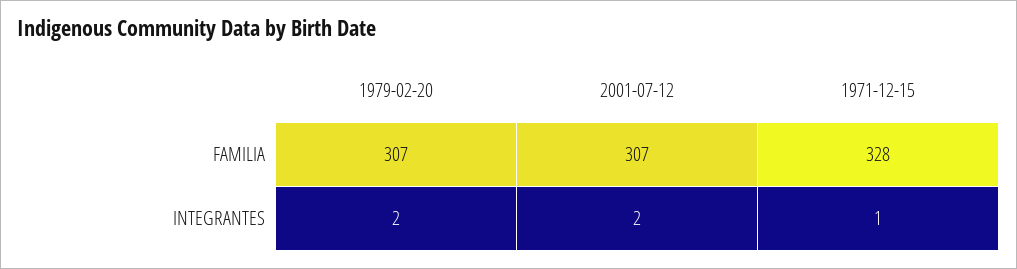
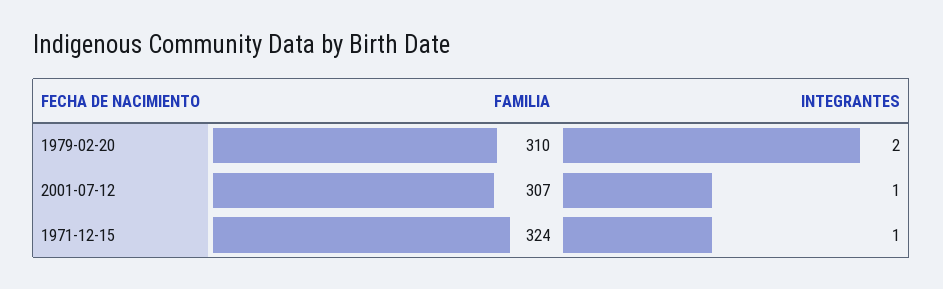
1979-02-20, FAMILIA: 307 -> 310
1971-12-15, FAMILIA: 328 -> 324
2001-07-12, INTEGRANTES: 2 -> 1

